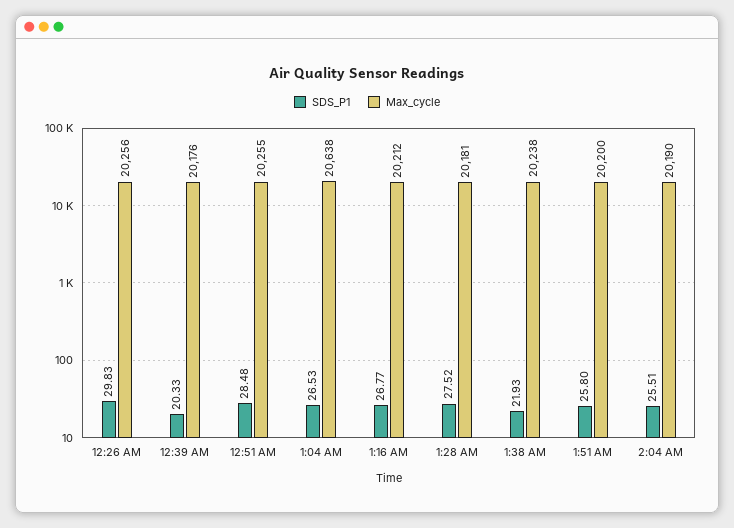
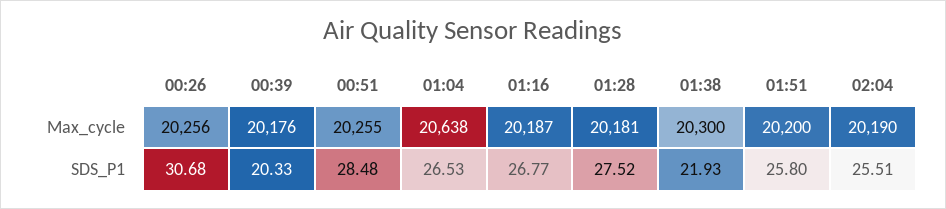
SDS_P1, 12:26 AM: 29.83 -> 30.68
Max_cycle, 1:16 AM: 20212 -> 20187
Max_cycle, 1:38 AM: 20238 -> 20300

